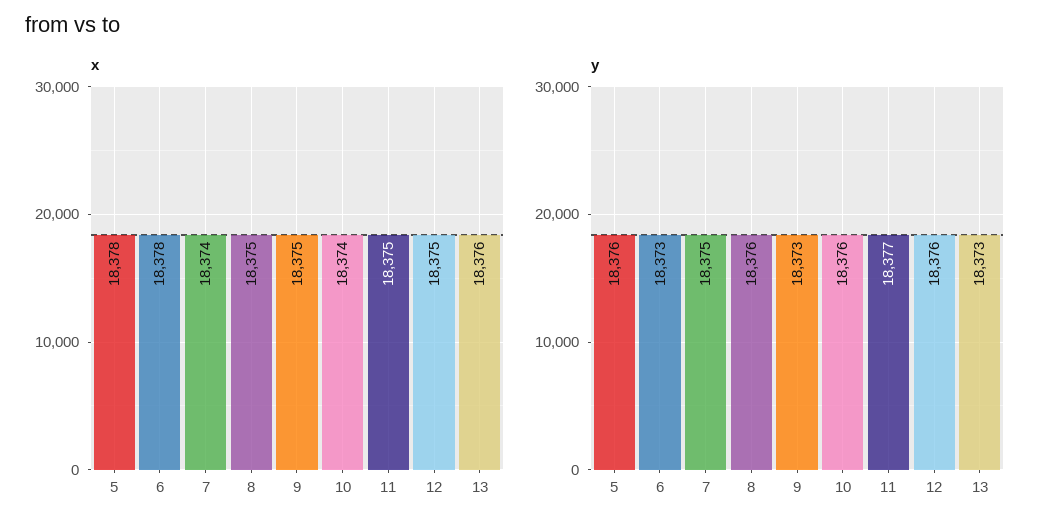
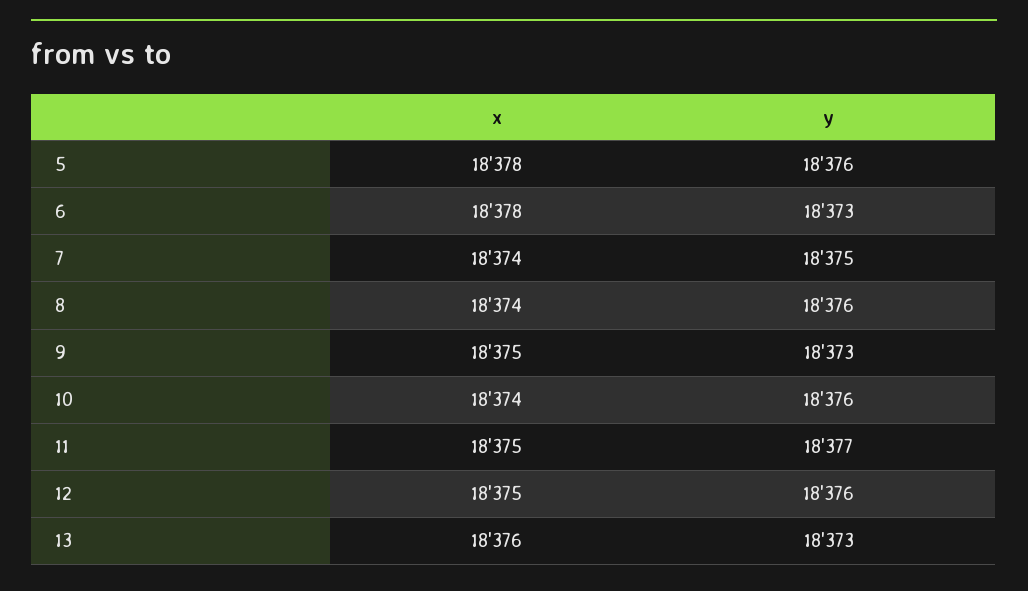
x, 8: 18375 -> 18374

